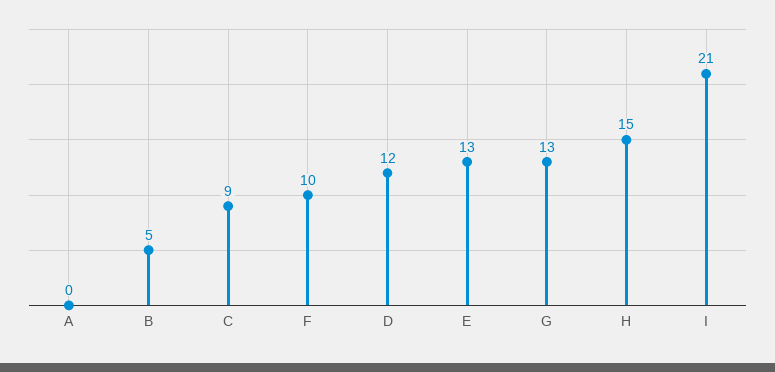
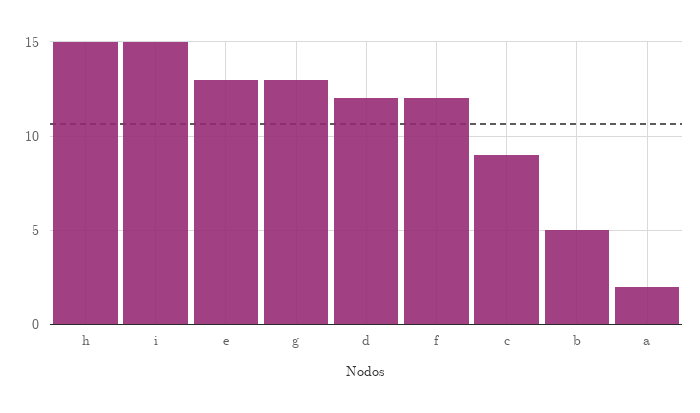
A: 0 -> 2
F: 10 -> 12
I: 21 -> 15

